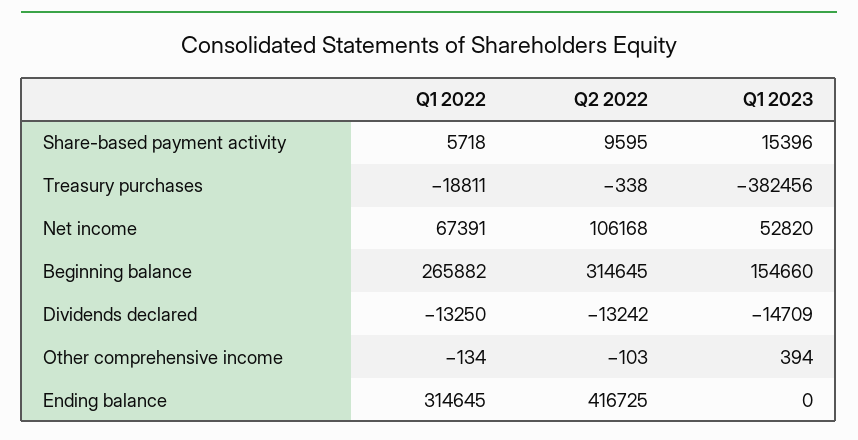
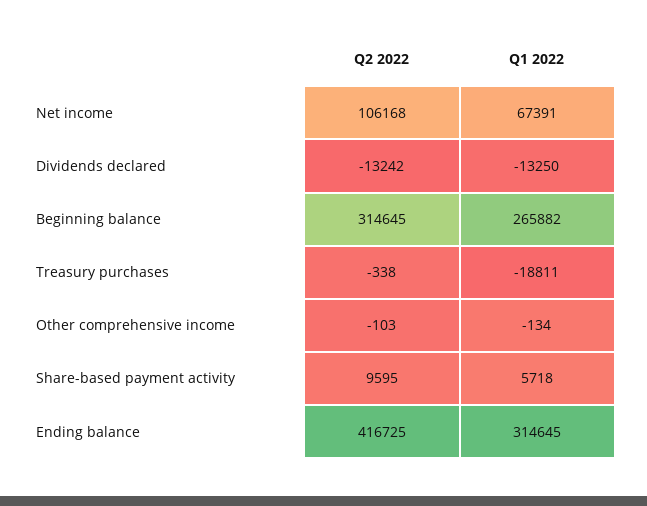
Q1 2023, Share-based payment activity: 15396 -> none
Q1 2023, Treasury purchases: -382456 -> none
Q1 2023, Net income: 52820 -> none
Q1 2023, Beginning balance: 154660 -> none
Q1 2023, Dividends declared: -14709 -> none
Q1 2023, Other comprehensive income: 394 -> none
Q1 2023, Ending balance: 0 -> none

